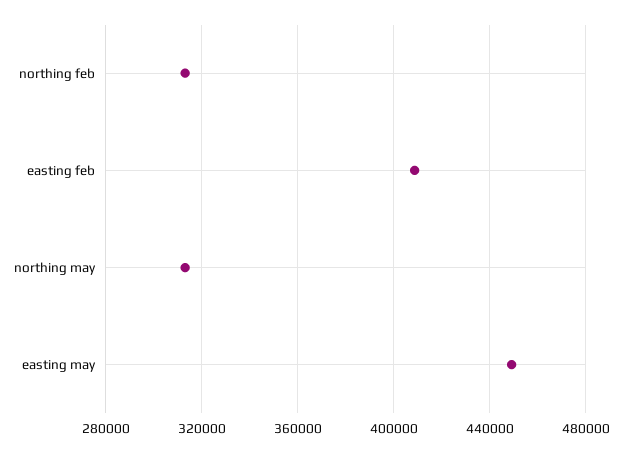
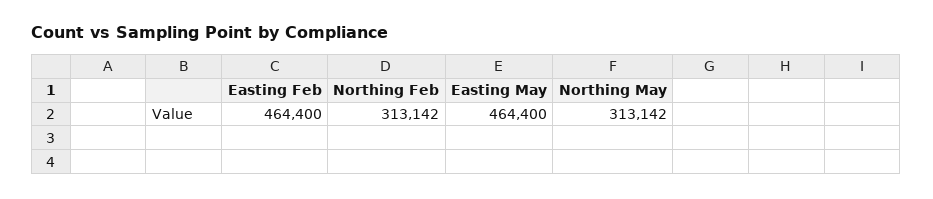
easting feb: 410000 -> 464400
easting may: 450000 -> 464400

